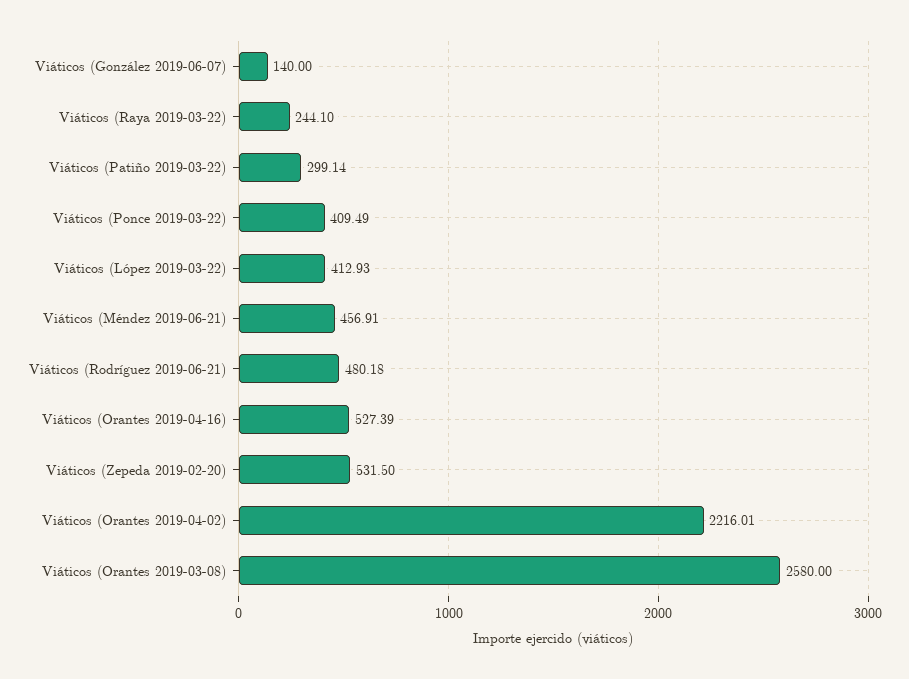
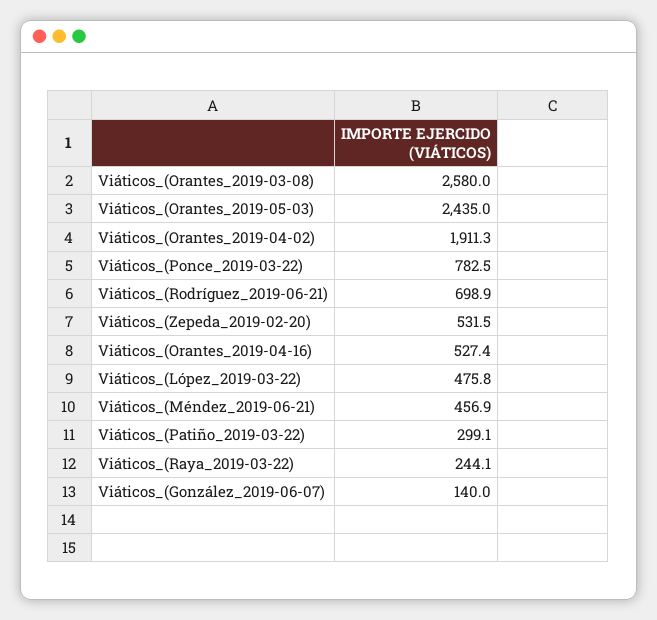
Viáticos (Ponce 2019-03-22): 409.49 -> 782.5
Viáticos (López 2019-03-22): 412.93 -> 475.8
Viáticos (Rodríguez 2019-06-21): 480.18 -> 698.9
Viáticos (Orantes 2019-04-02): 2216.01 -> 1911.3
Viáticos_(Orantes_2019-05-03): none -> 2435

